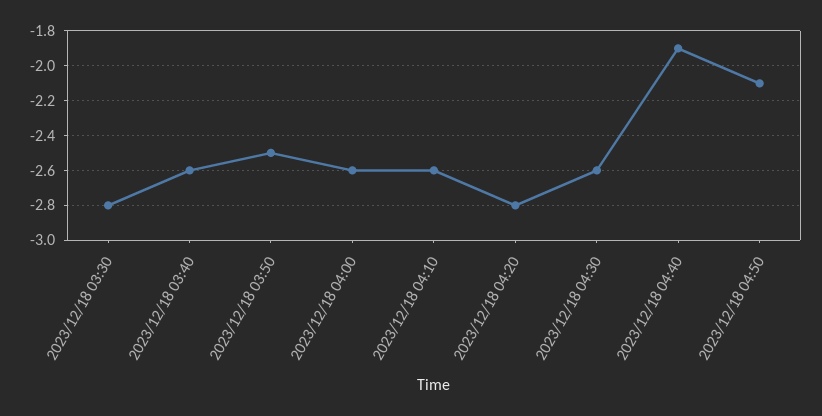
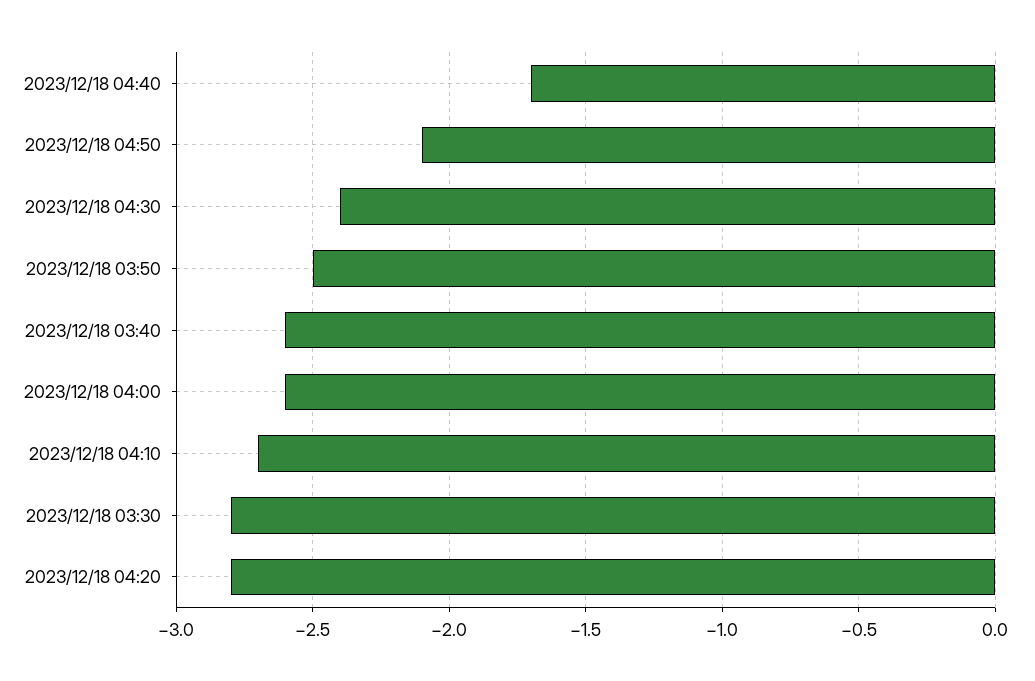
2023/12/18 04:10: -2.6 -> -2.7
2023/12/18 04:30: -2.6 -> -2.4
2023/12/18 04:40: -1.9 -> -1.7

